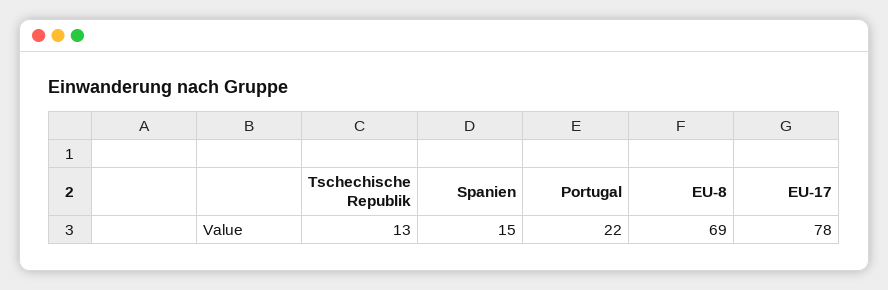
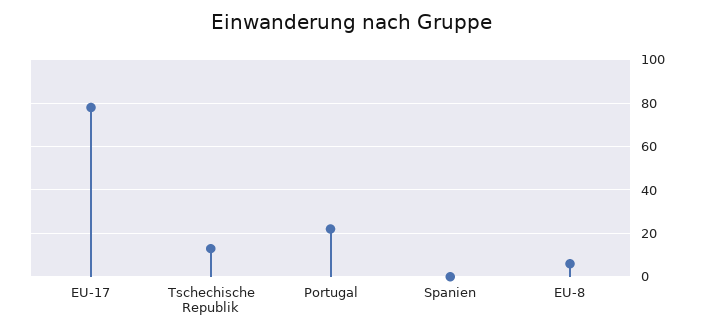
Spanien: 15 -> 0
EU-8: 69 -> 5

